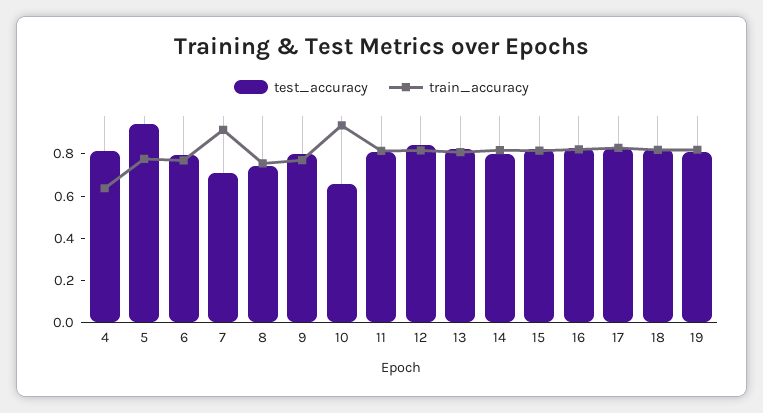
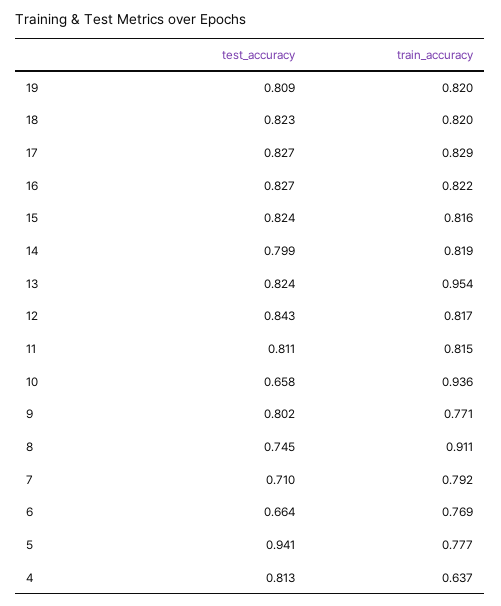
test_accuracy, 6: 0.8 -> 0.664
train_accuracy, 7: 0.9 -> 0.792
train_accuracy, 8: 0.75 -> 0.911
train_accuracy, 13: 0.8 -> 0.954

